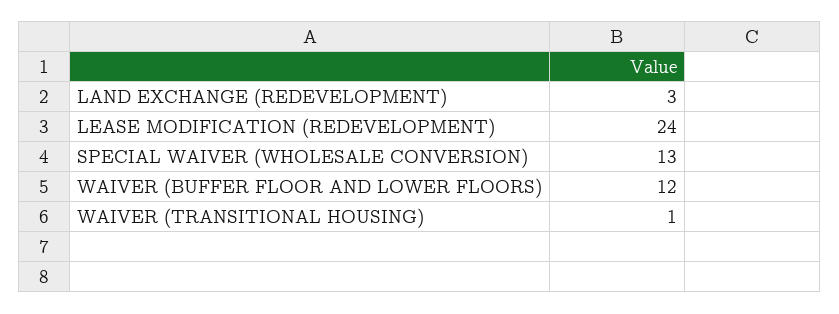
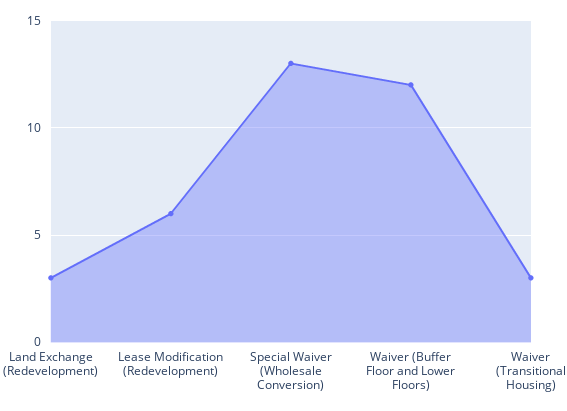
LEASE MODIFICATION (REDEVELOPMENT): 24 -> 6
WAIVER (TRANSITIONAL HOUSING): 1 -> 3

